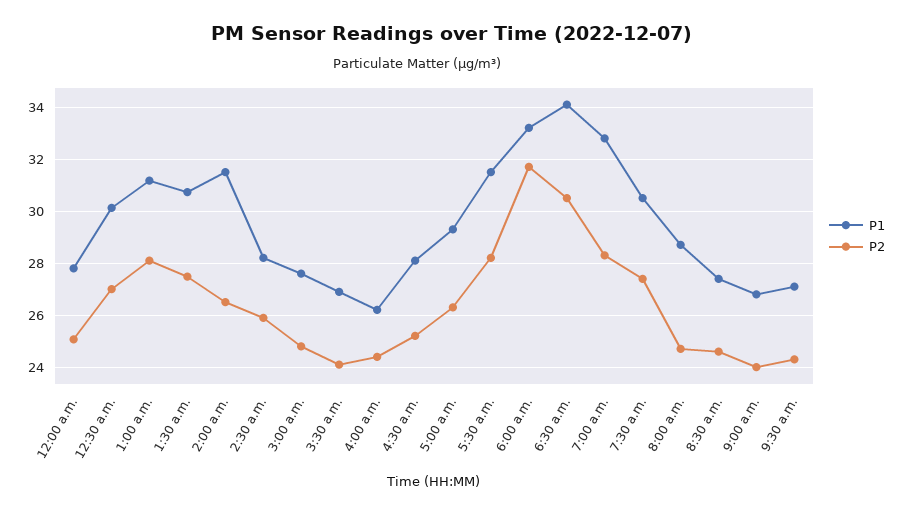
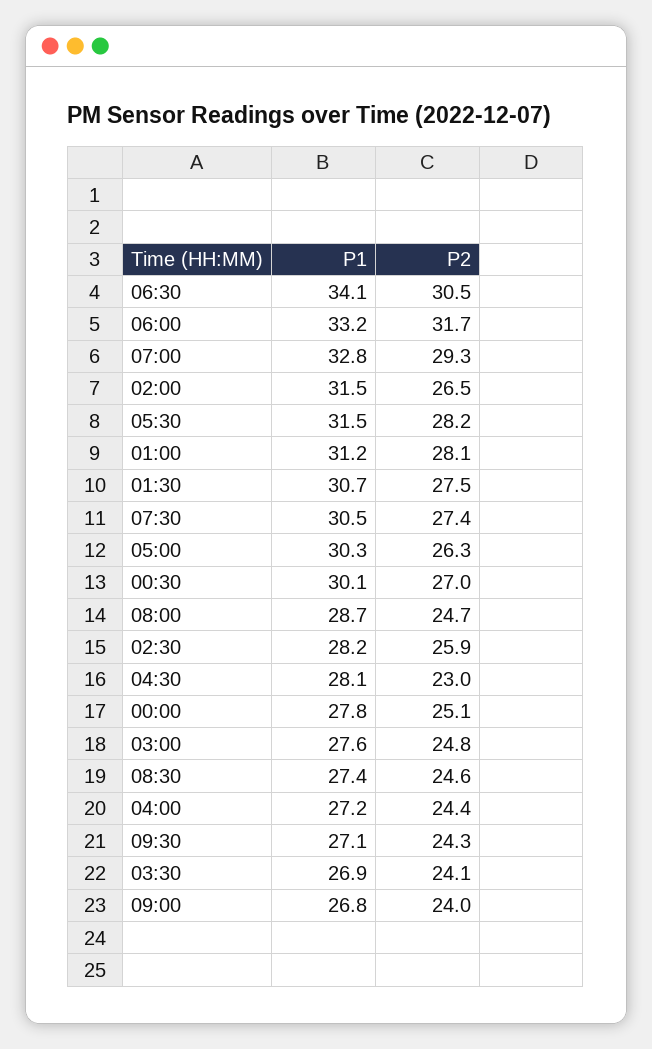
P1, 4:00 a.m.: 26.25 -> 27.2
P2, 4:30 a.m.: 25.25 -> 23
P1, 5:00 a.m.: 29.25 -> 30.3
P2, 7:00 a.m.: 28.25 -> 29.3

